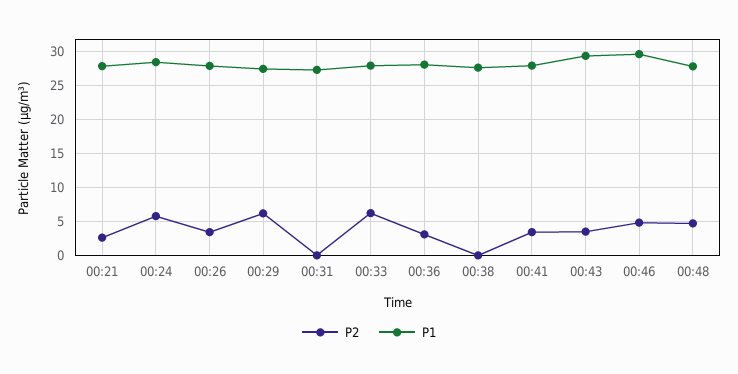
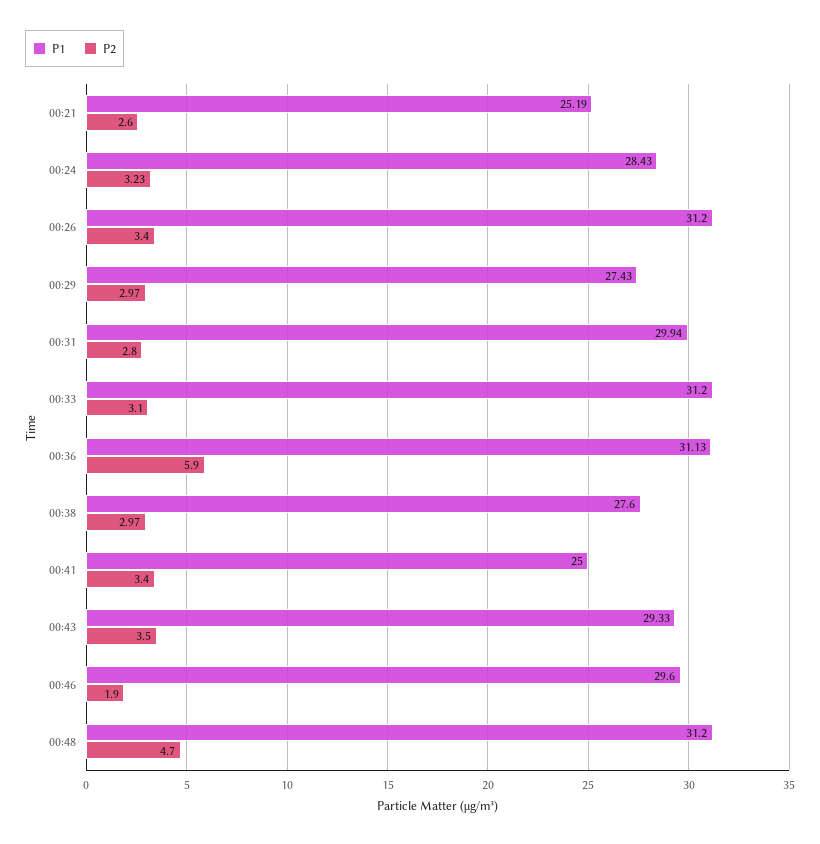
P1, 00:21: 28 -> 25.19
P2, 00:24: 6 -> 3.23
P1, 00:26: 28 -> 31.2
P2, 00:29: 6 -> 2.97
P2, 00:31: 0 -> 2.8
P1, 00:31: 27 -> 29.94
P2, 00:33: 6 -> 3.1
P1, 00:33: 28 -> 31.2
P2, 00:36: 3 -> 5.9
P1, 00:36: 28 -> 31.13
P2, 00:38: 0 -> 2.97
P1, 00:41: 28 -> 25
P2, 00:46: 5 -> 1.9
P1, 00:48: 28 -> 31.2

